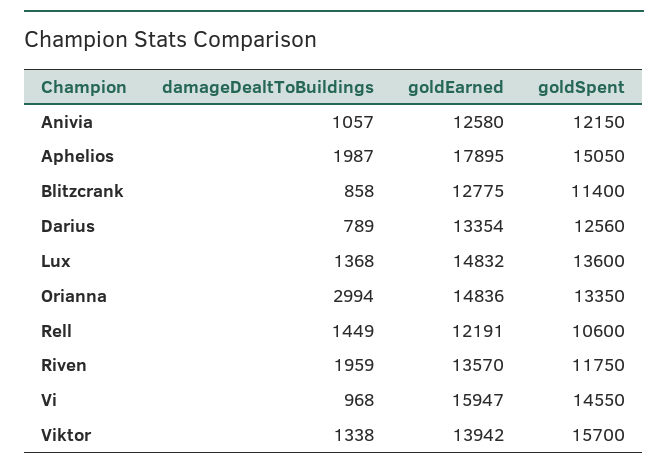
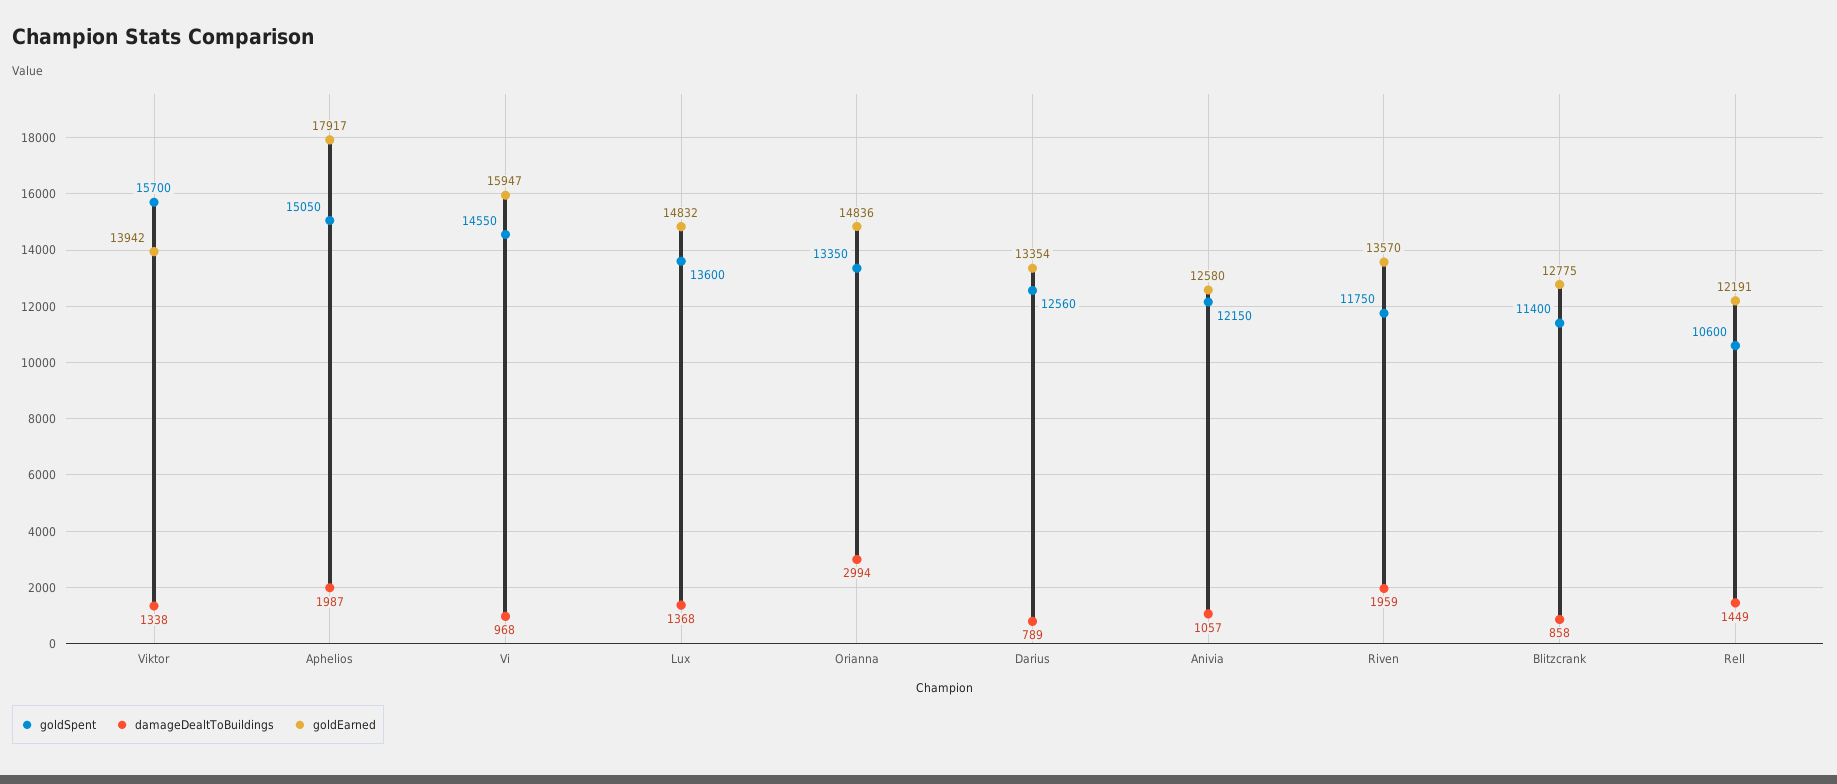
goldEarned, Aphelios: 17895 -> 17917

